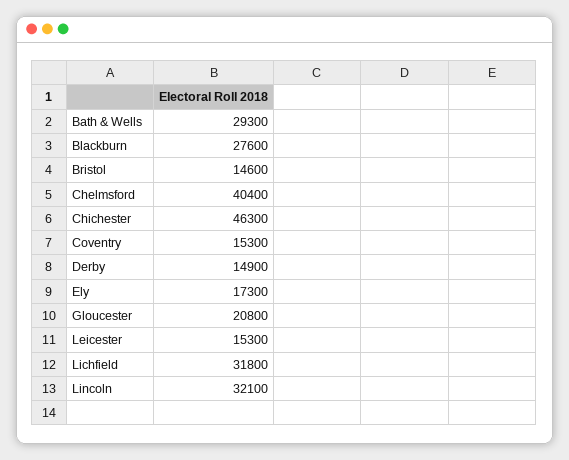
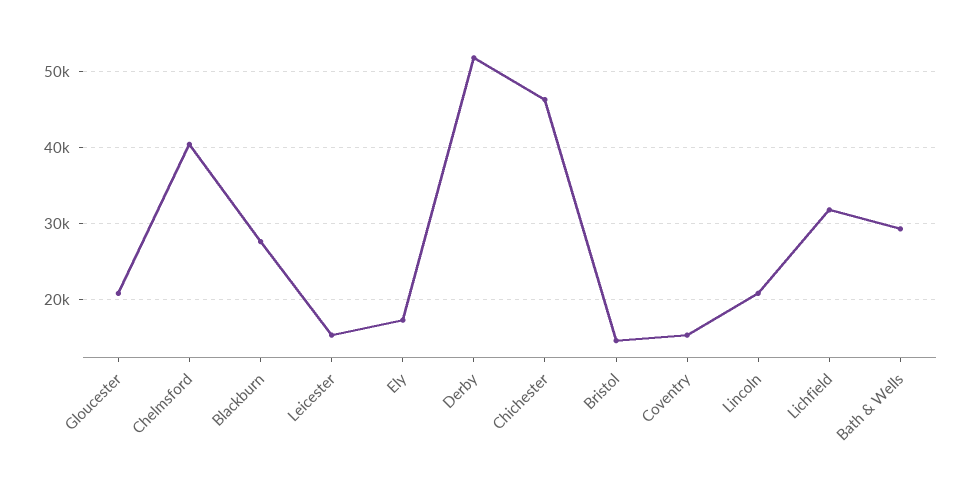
Derby: 14900 -> 52000
Lincoln: 32100 -> 21000

